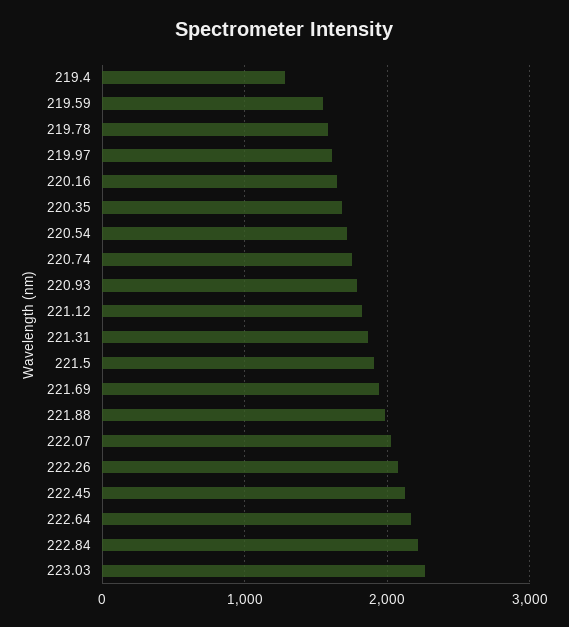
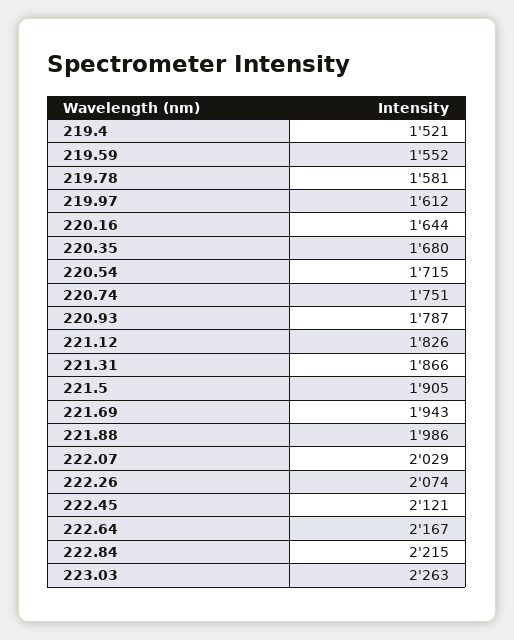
219.4: 1300 -> 1521

